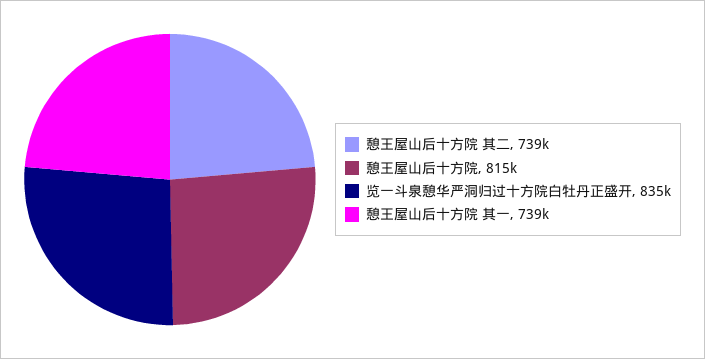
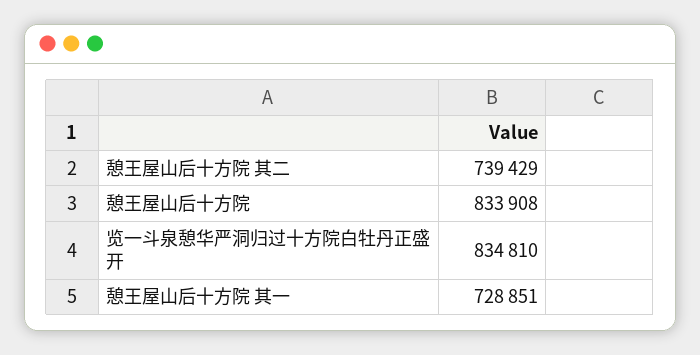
憩王屋山后十方院: 815000 -> 833908
憩王屋山后十方院 其一: 739000 -> 728851

